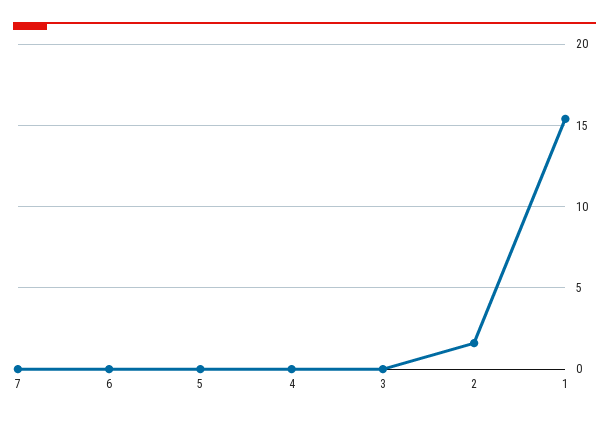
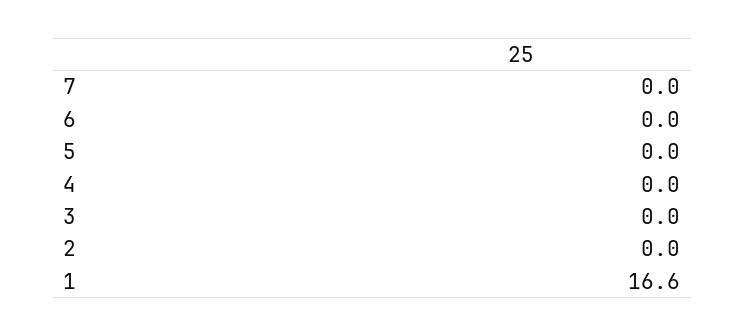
2: 1.5 -> 0
1: 15.5 -> 16.6

